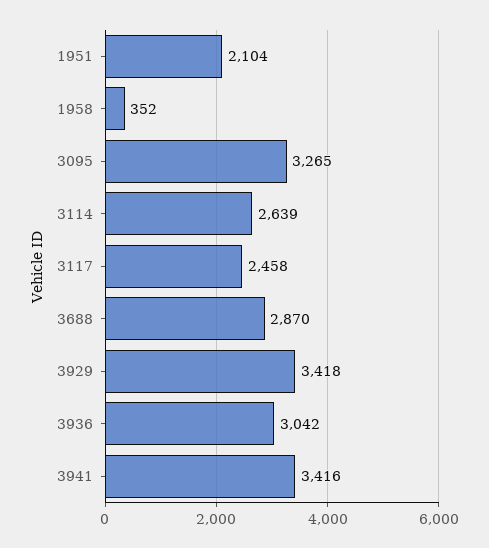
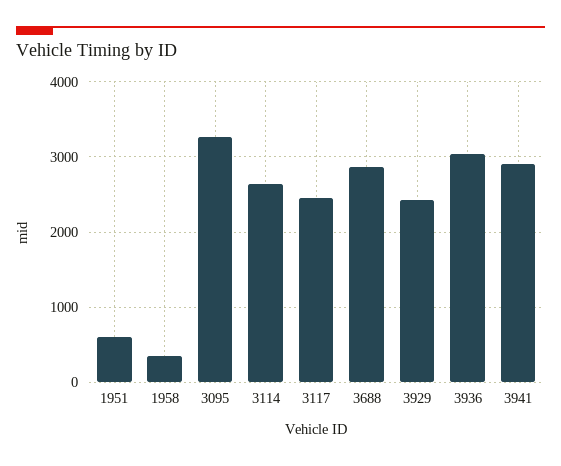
1951: 2104 -> 600
3929: 3418 -> 2400
3941: 3416 -> 2900

